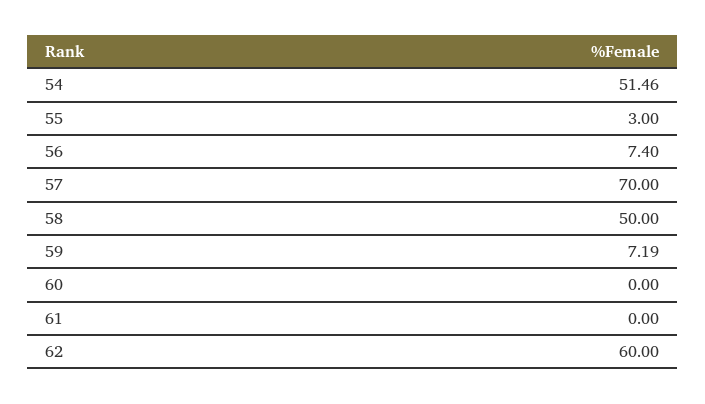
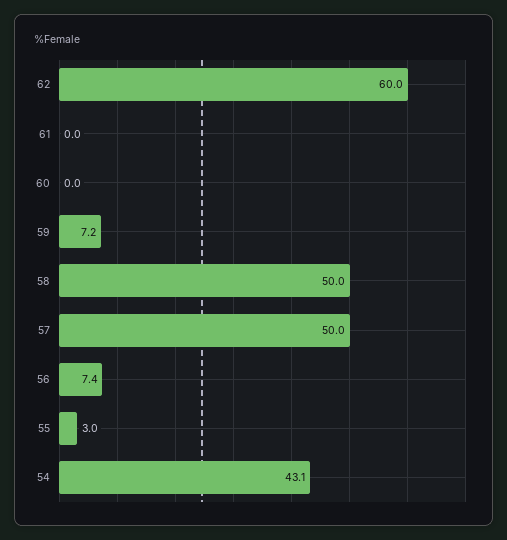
54: 51.46 -> 43.1
57: 70 -> 50

